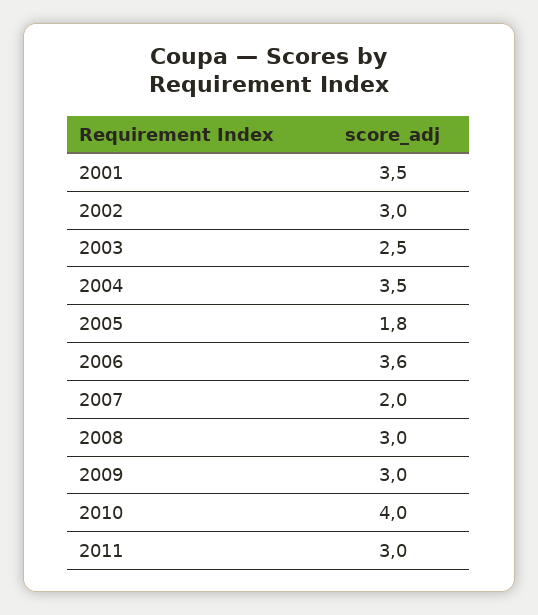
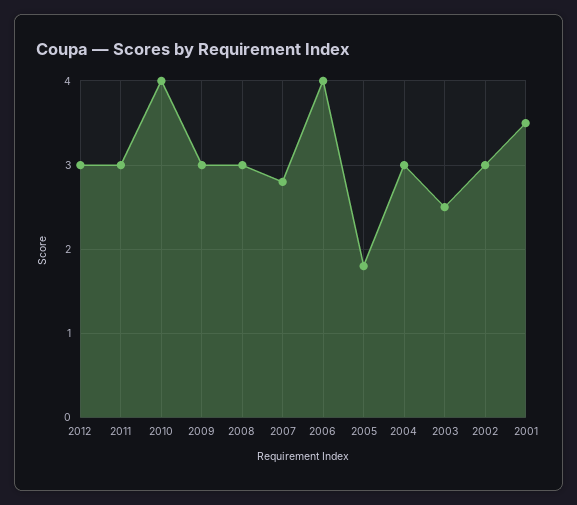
2004: 3.5 -> 3
2006: 3.6 -> 4
2007: 2 -> 2.8
2012: none -> 3

